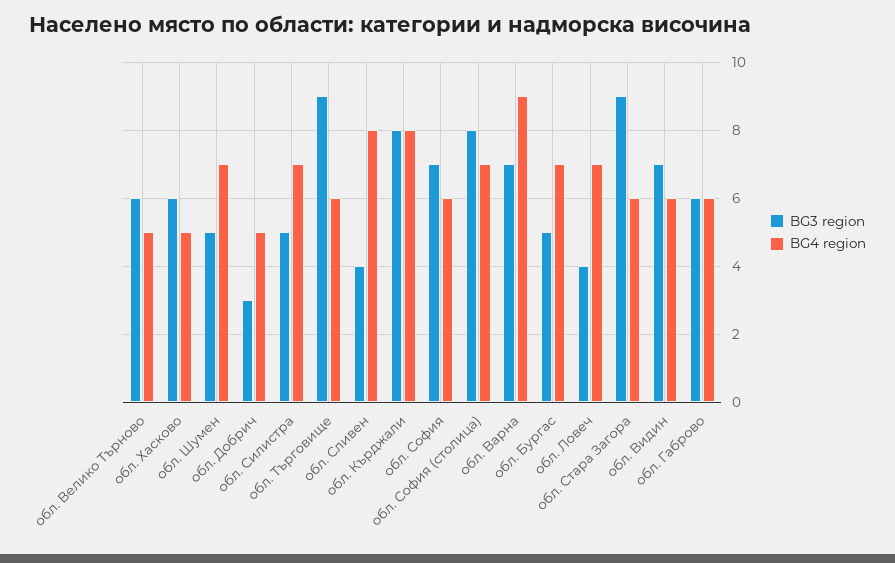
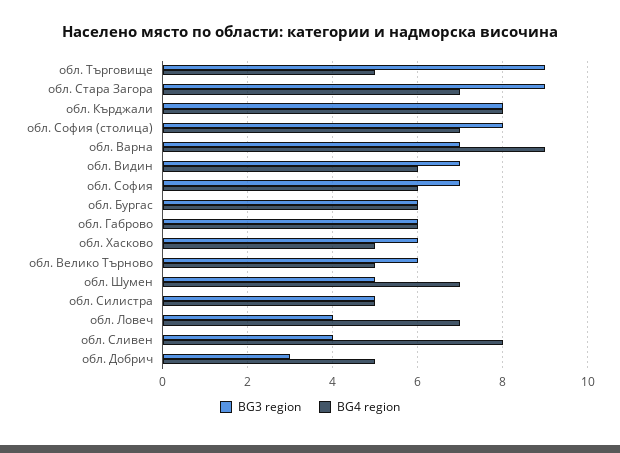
BG4 region, обл. Силистра: 7 -> 5
BG4 region, обл. Търговище: 6 -> 5
BG3 region, обл. Бургас: 5 -> 6
BG4 region, обл. Бургас: 7 -> 6
BG4 region, обл. Стара Загора: 6 -> 7

